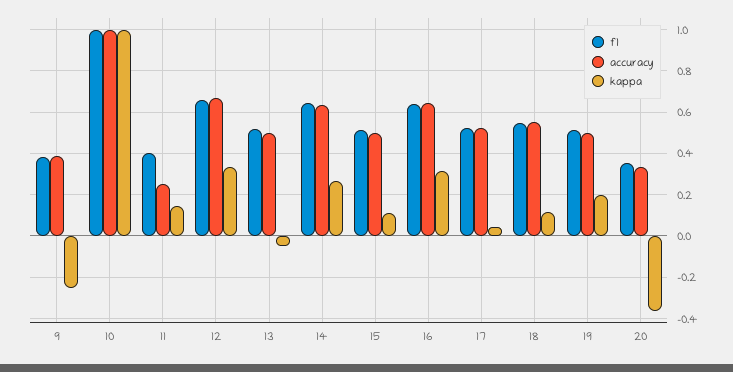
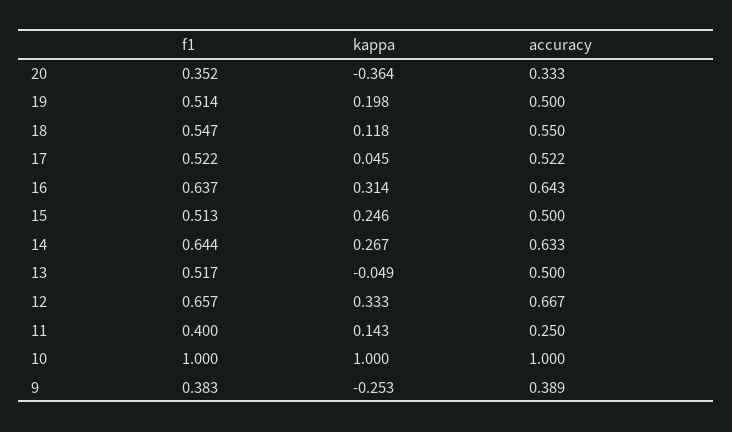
kappa, 15: 0.1 -> 0.246

